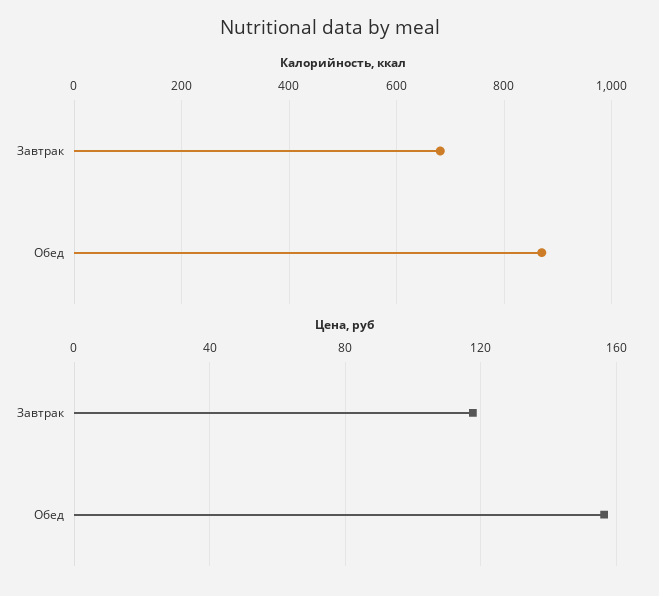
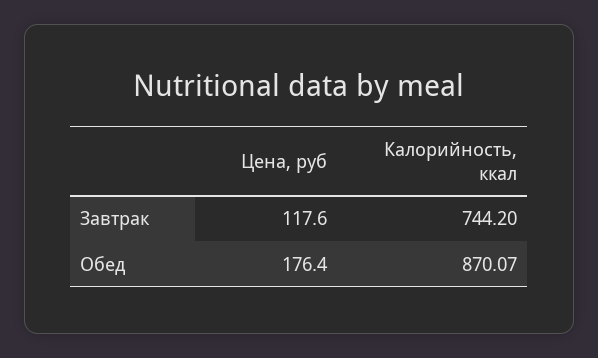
Калорийность, ккал, Завтрак: 680 -> 744.2
Цена, руб, Обед: 155 -> 176.4

